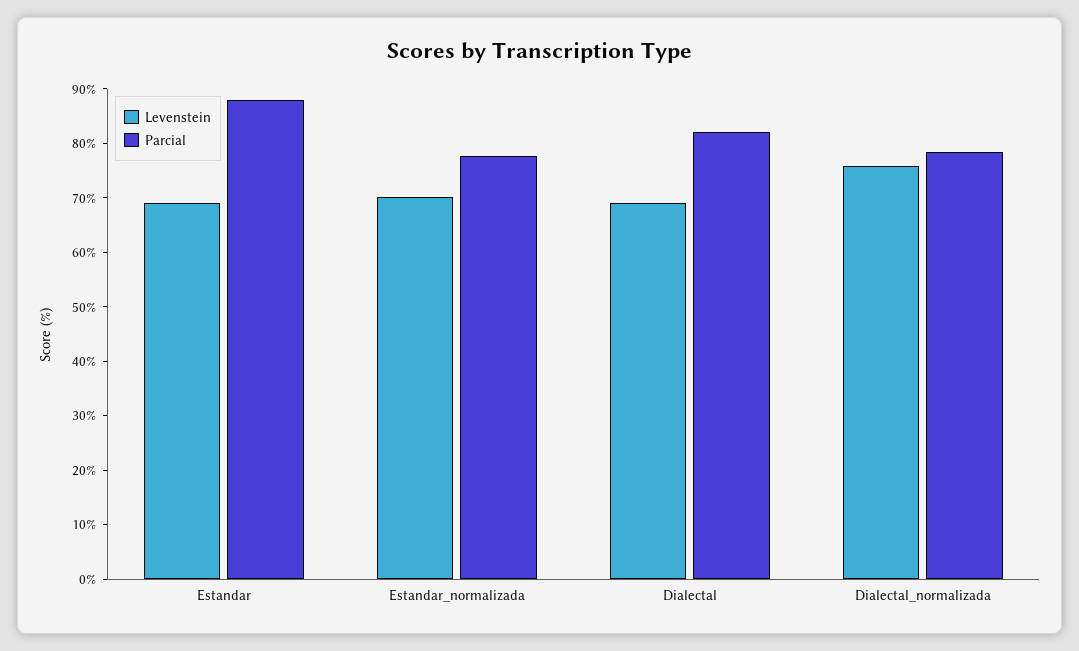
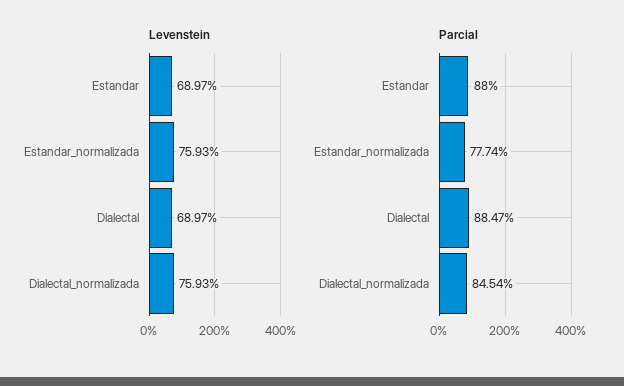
Levenstein, Estandar_normalizada: 70 -> 75.93
Parcial, Dialectal: 82 -> 88.47
Parcial, Dialectal_normalizada: 78 -> 84.54

